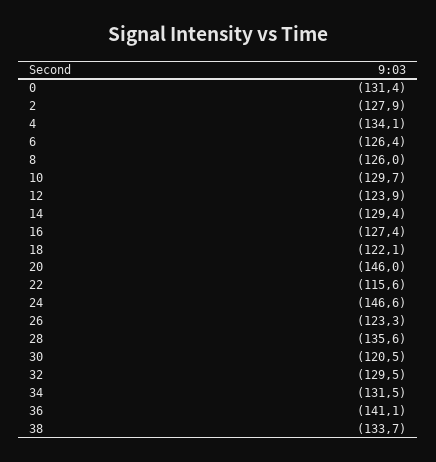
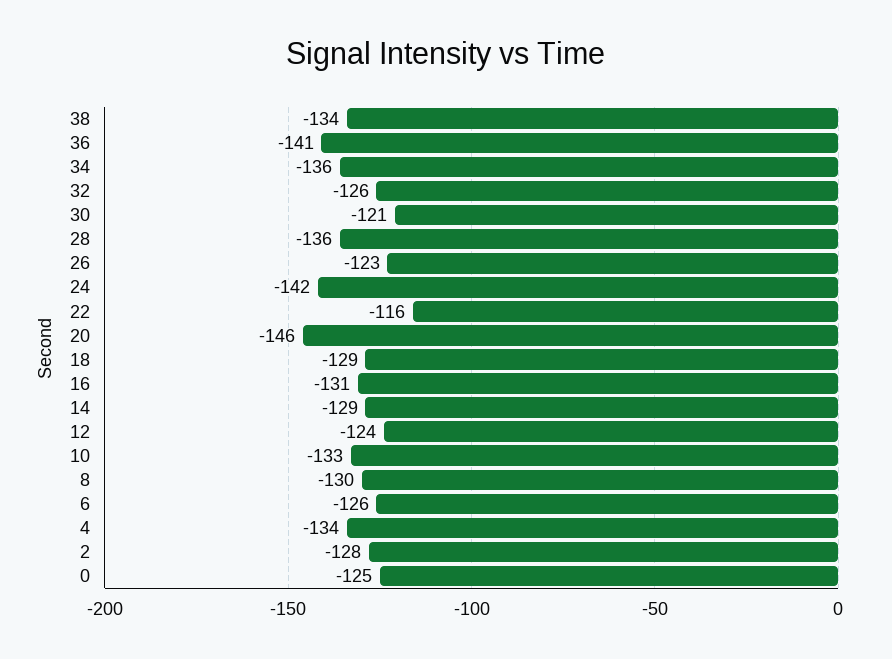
0: -131.4 -> -125
8: -126 -> -130
10: -129.7 -> -133
16: -127.4 -> -131
18: -122.1 -> -129
24: -146.6 -> -142
32: -129.5 -> -126
34: -131.5 -> -136

